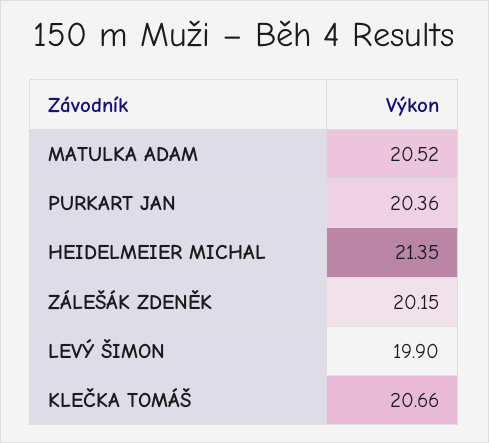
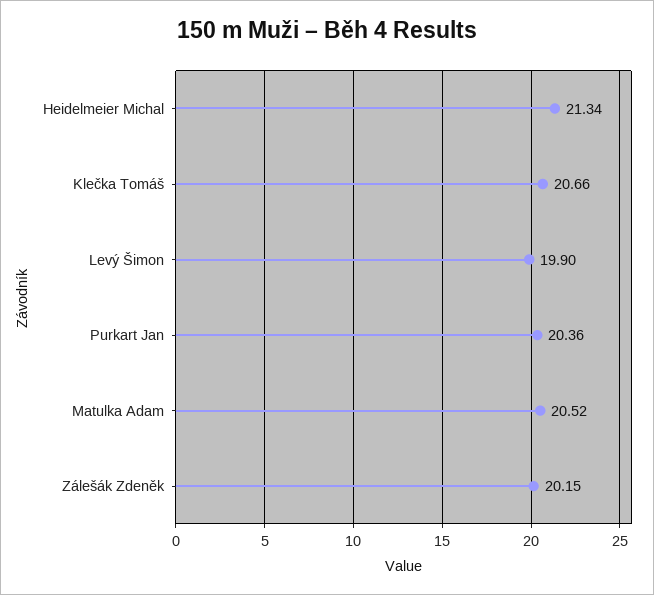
HEIDELMEIER MICHAL: 21.35 -> 21.34

